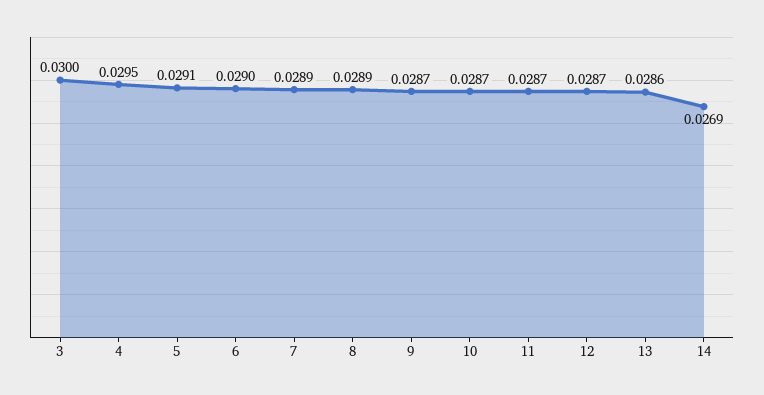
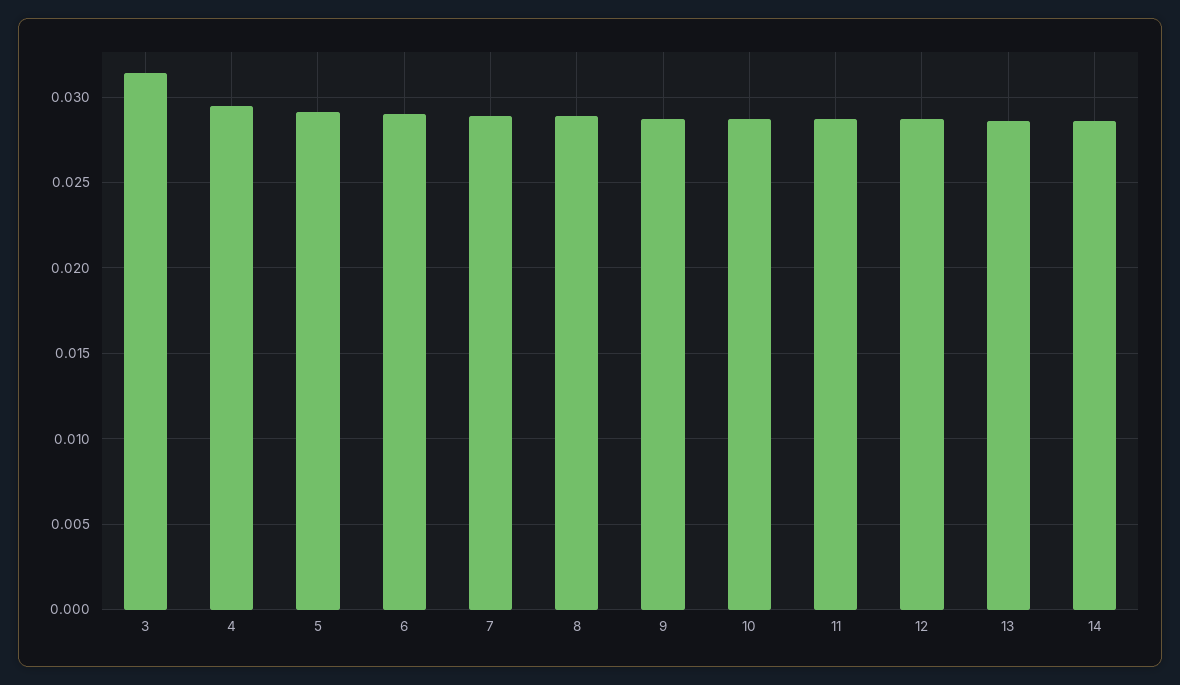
3: 0.03 -> 0.0315
14: 0.0269 -> 0.0285

